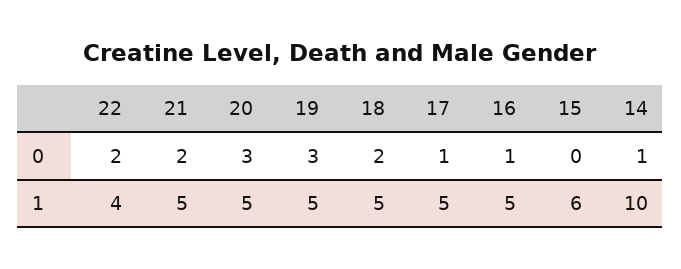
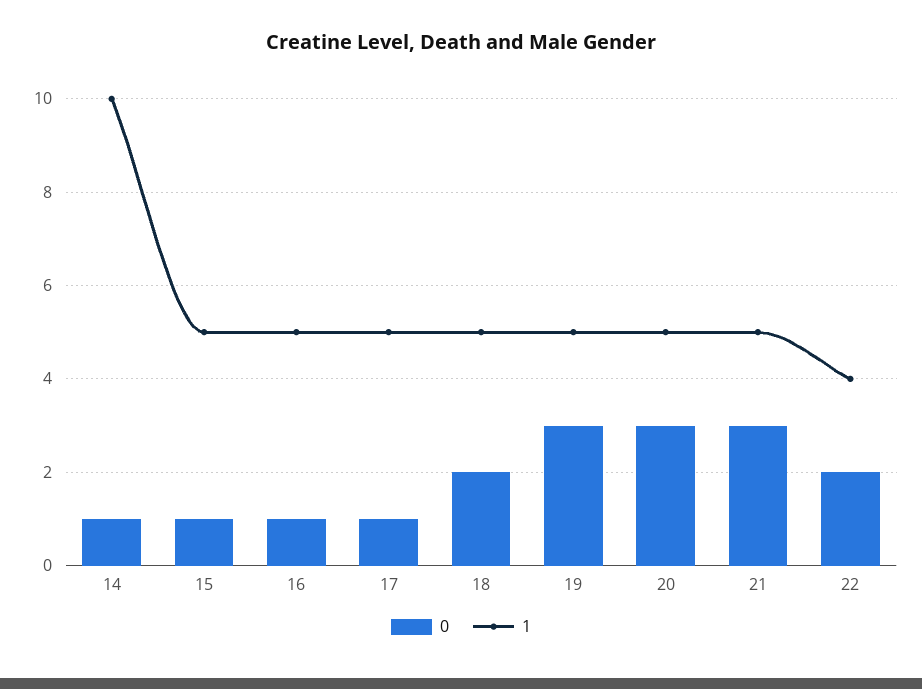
0, 21: 2 -> 3
0, 15: 0 -> 1
1, 15: 6 -> 5

